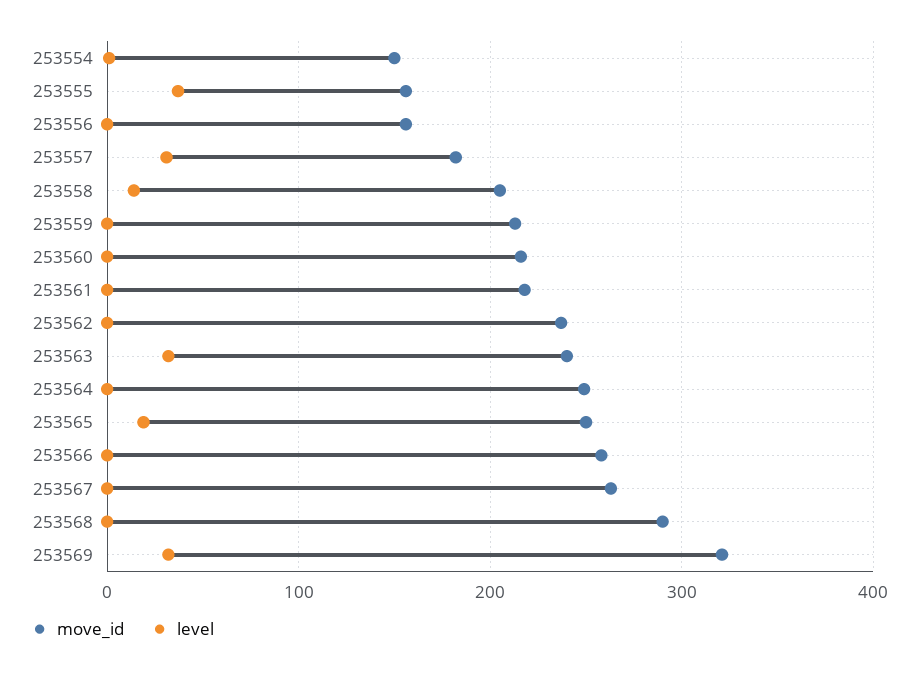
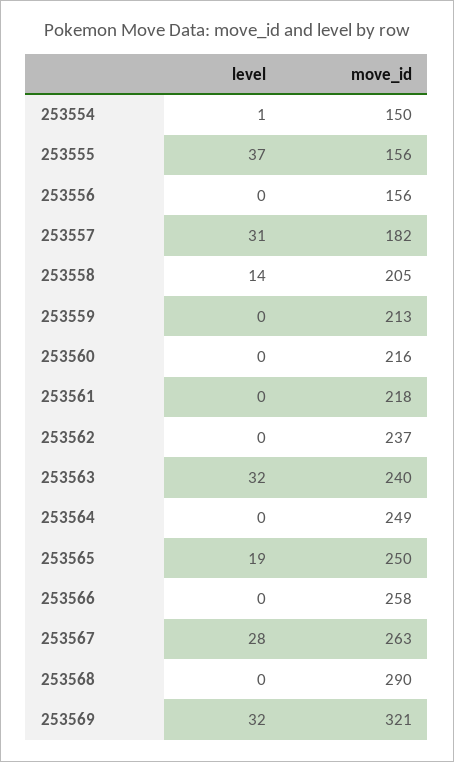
level, 253567: 0 -> 28

